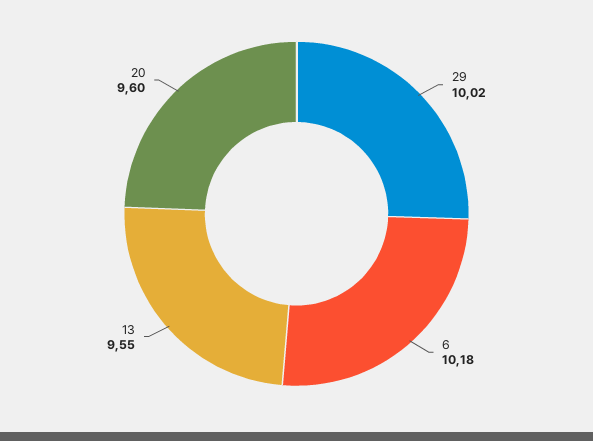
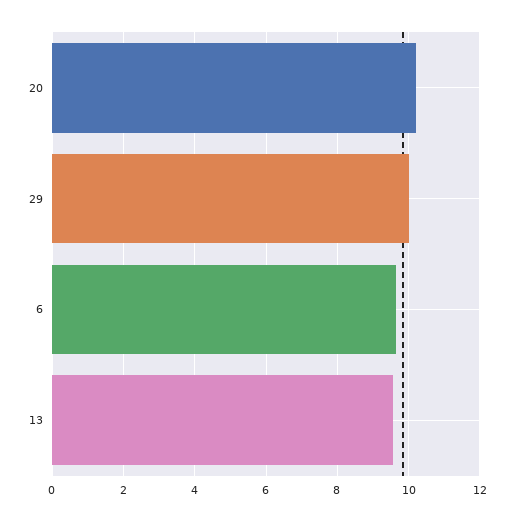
6: 10.18 -> 9.6
20: 9.6 -> 10.2

